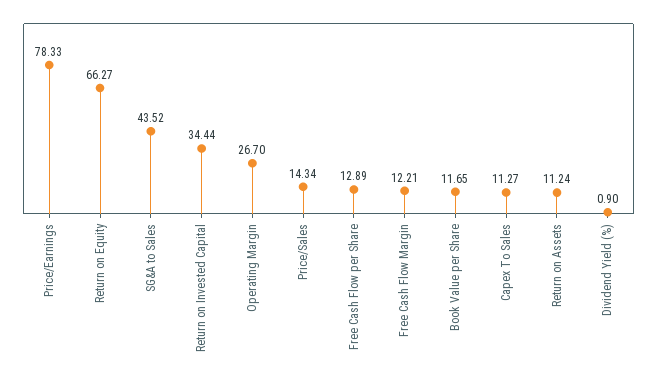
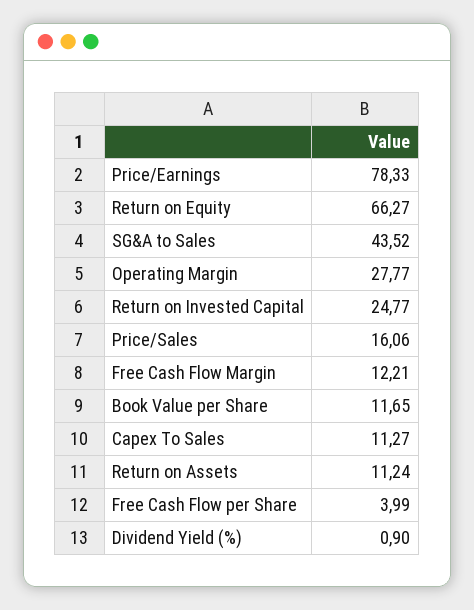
Return on Invested Capital: 34.44 -> 24.77
Operating Margin: 26.7 -> 27.77
Price/Sales: 14.34 -> 16.06
Free Cash Flow per Share: 12.89 -> 3.99

